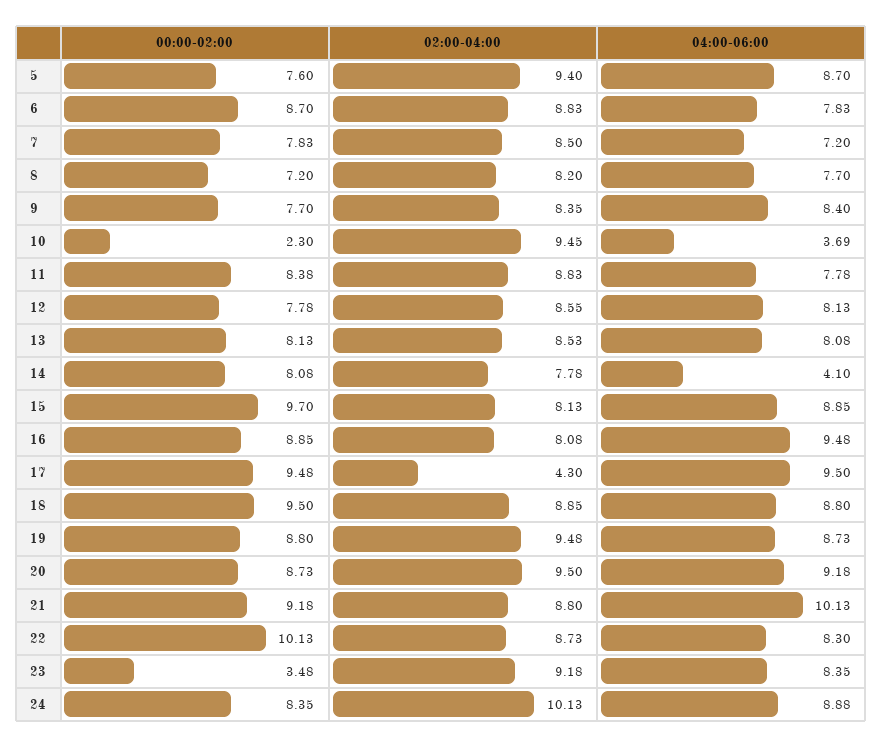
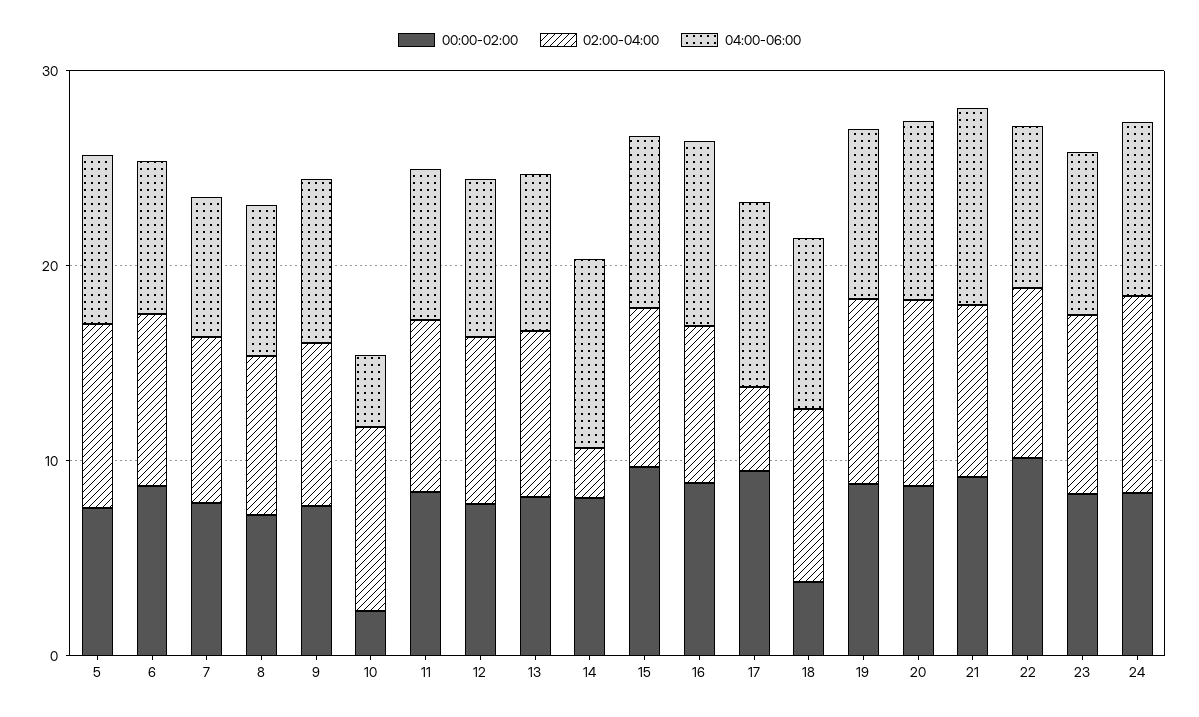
02:00-04:00, 14: 7.78 -> 2
04:00-06:00, 14: 4.1 -> 10
00:00-02:00, 18: 9.5 -> 4
00:00-02:00, 23: 3.48 -> 8

